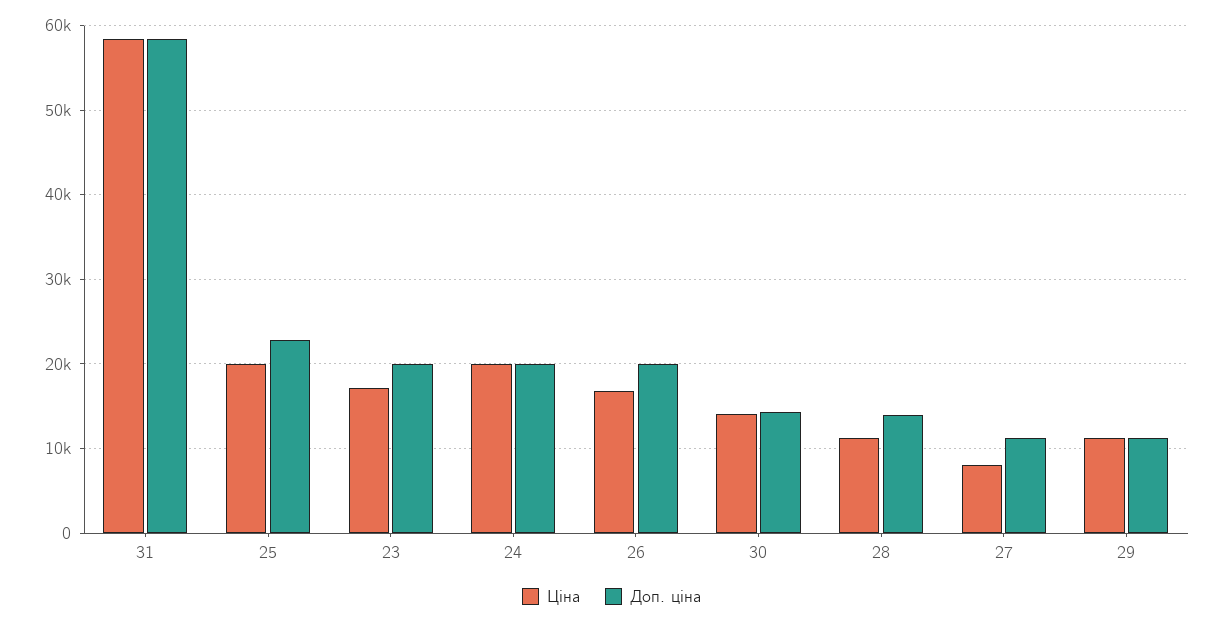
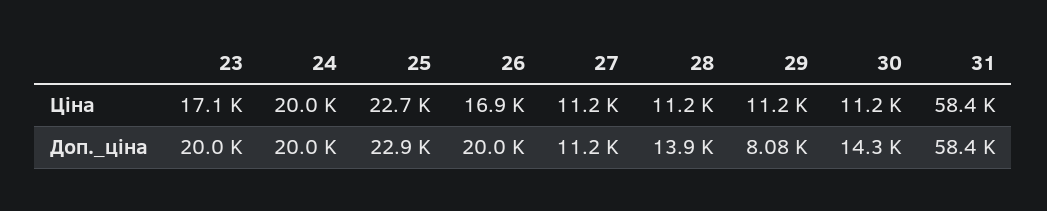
Ціна, 25: 20000 -> 22700
Ціна, 30: 14000 -> 11200
Ціна, 27: 8000 -> 11200
Доп. ціна, 29: 11000 -> 8080

